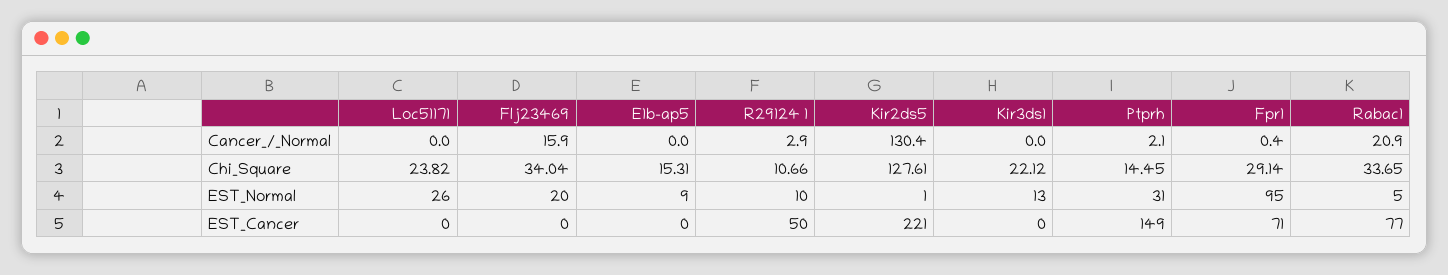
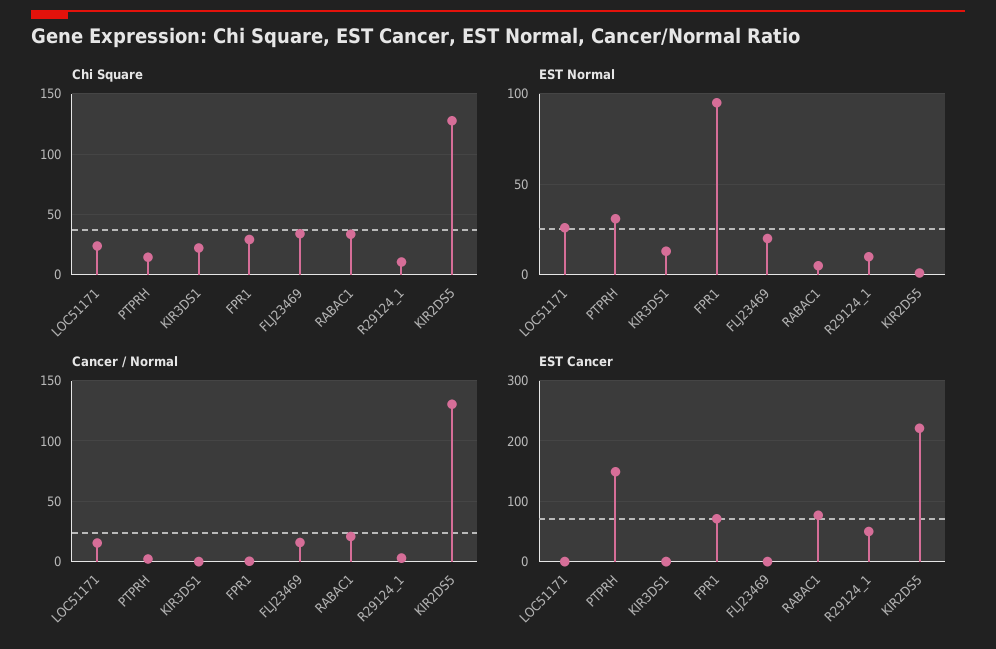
Cancer_/_Normal, Loc51171: 0 -> 15
Cancer_/_Normal, E1b-ap5: 0 -> none
Chi_Square, E1b-ap5: 15.31 -> none
EST_Normal, E1b-ap5: 9 -> none
EST_Cancer, E1b-ap5: 0 -> none

